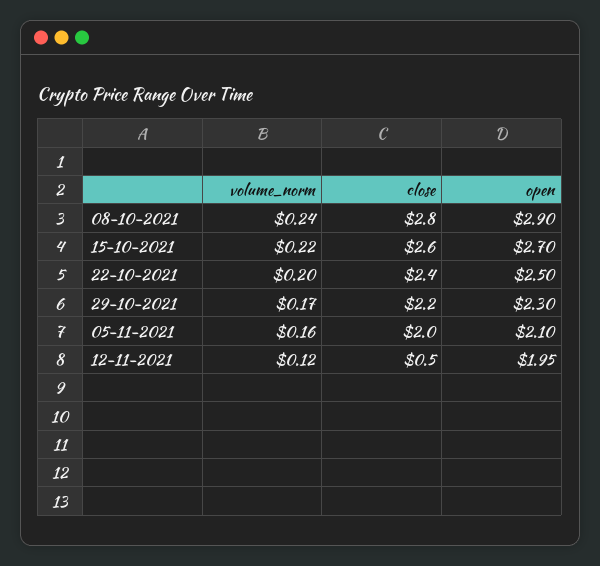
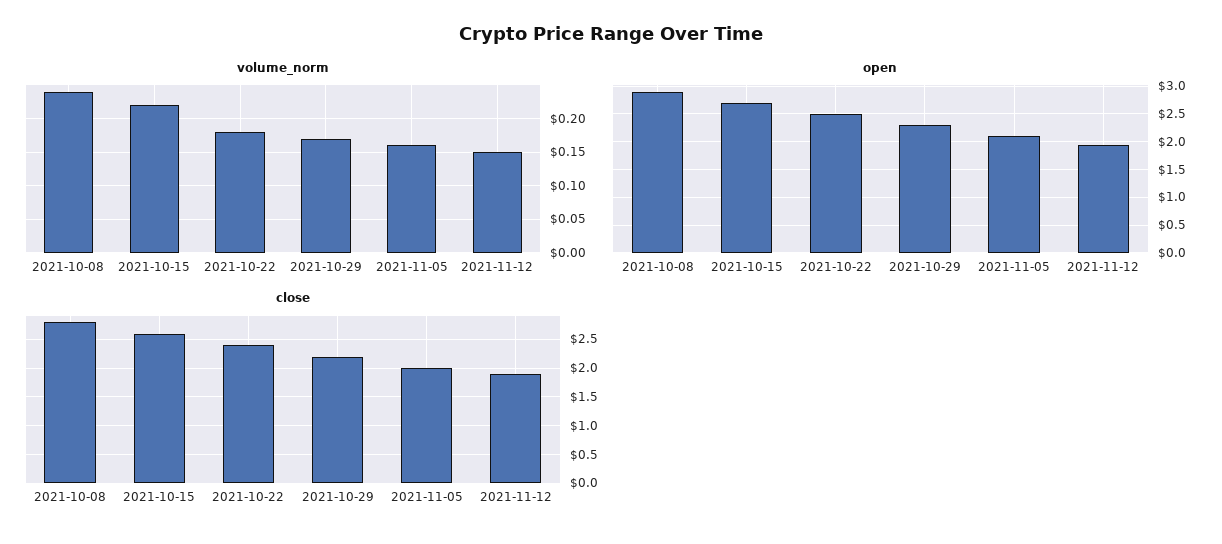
volume_norm, 22-10-2021: 0.2 -> 0.18
volume_norm, 12-11-2021: 0.12 -> 0.15
close, 12-11-2021: 0.5 -> 2

